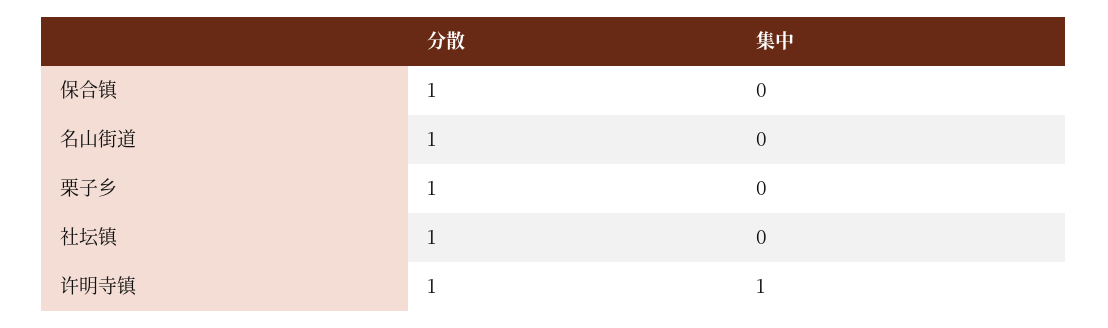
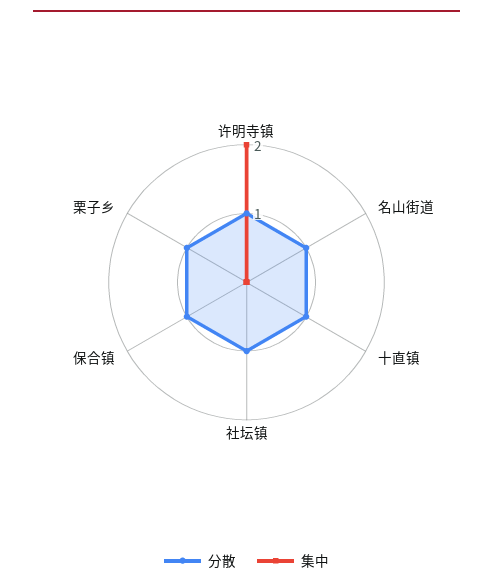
集中, 许明寺镇: 1 -> 2
分散, 十直镇: none -> 1
集中, 十直镇: none -> 0

